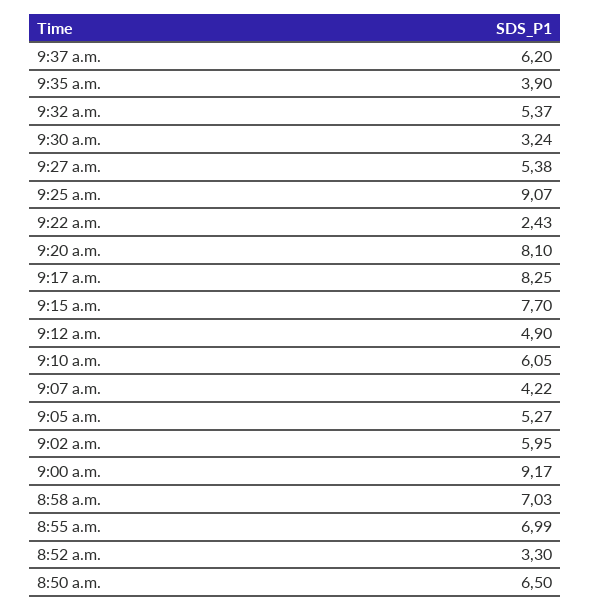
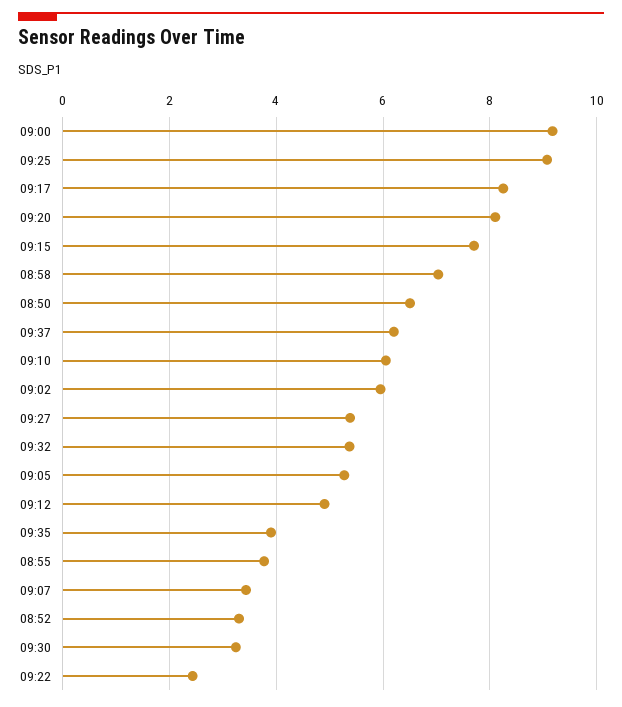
9:07 a.m.: 4.22 -> 3.4
8:55 a.m.: 6.99 -> 3.8

